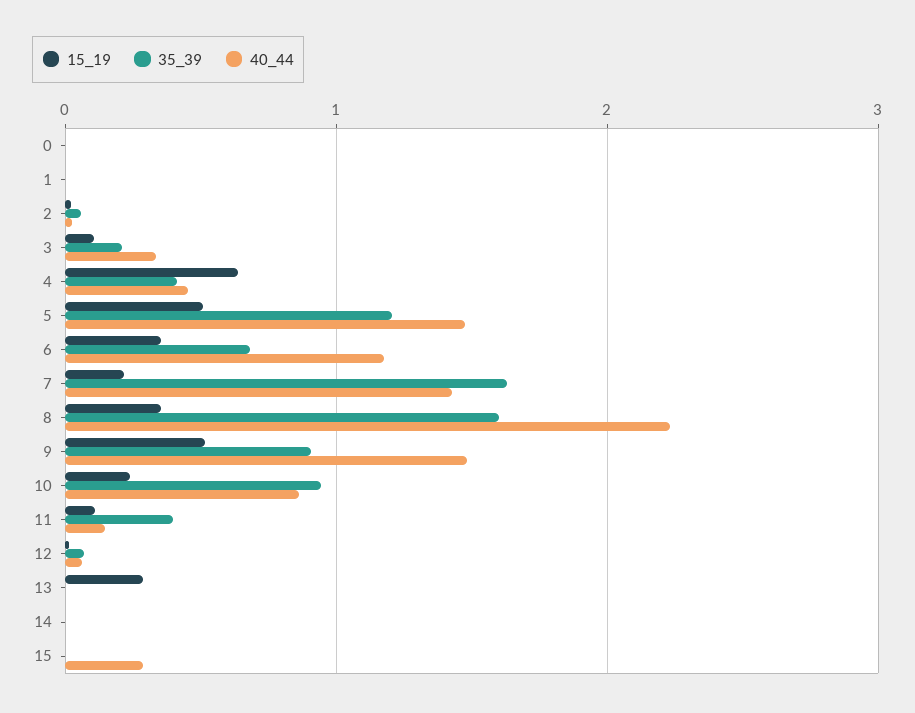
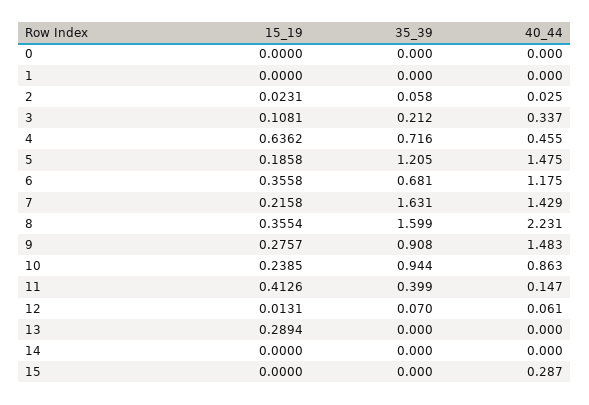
35_39, 4: 0.4 -> 0.716
15_19, 5: 0.5 -> 0.1858
15_19, 9: 0.5 -> 0.2757
15_19, 11: 0.1 -> 0.4126

